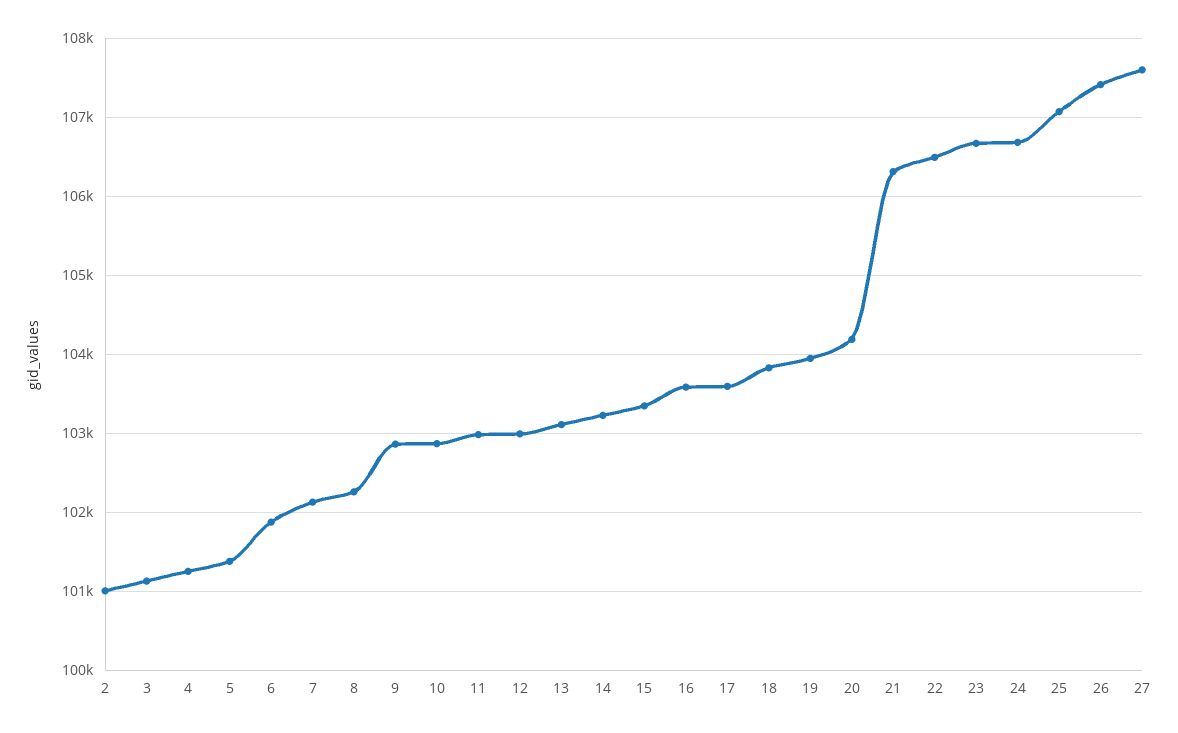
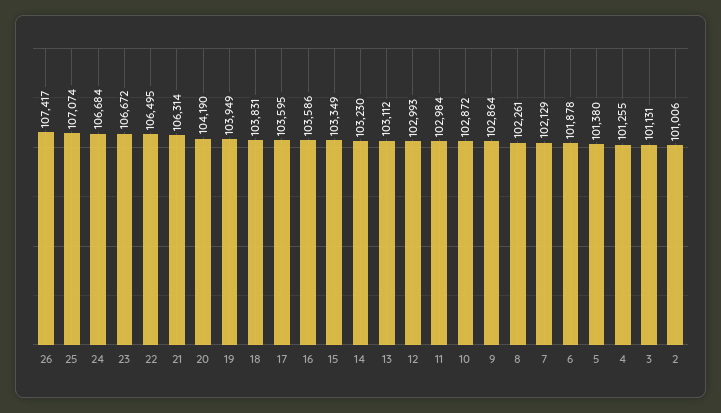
27: 107600 -> none

